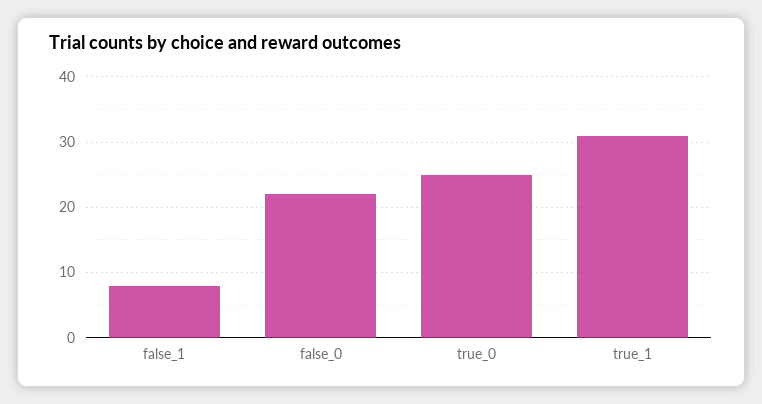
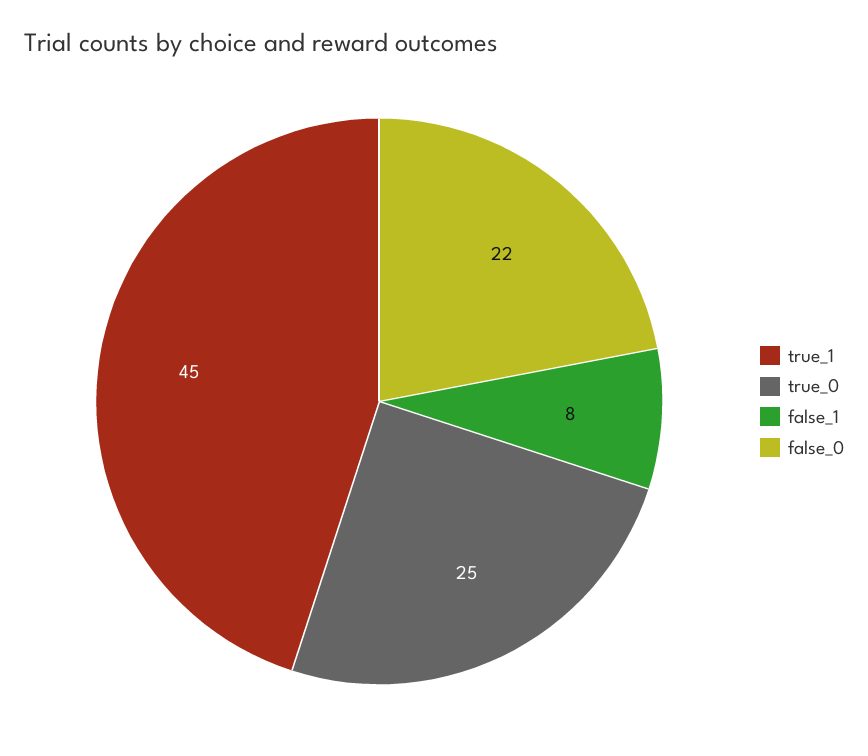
true_1: 31 -> 45

